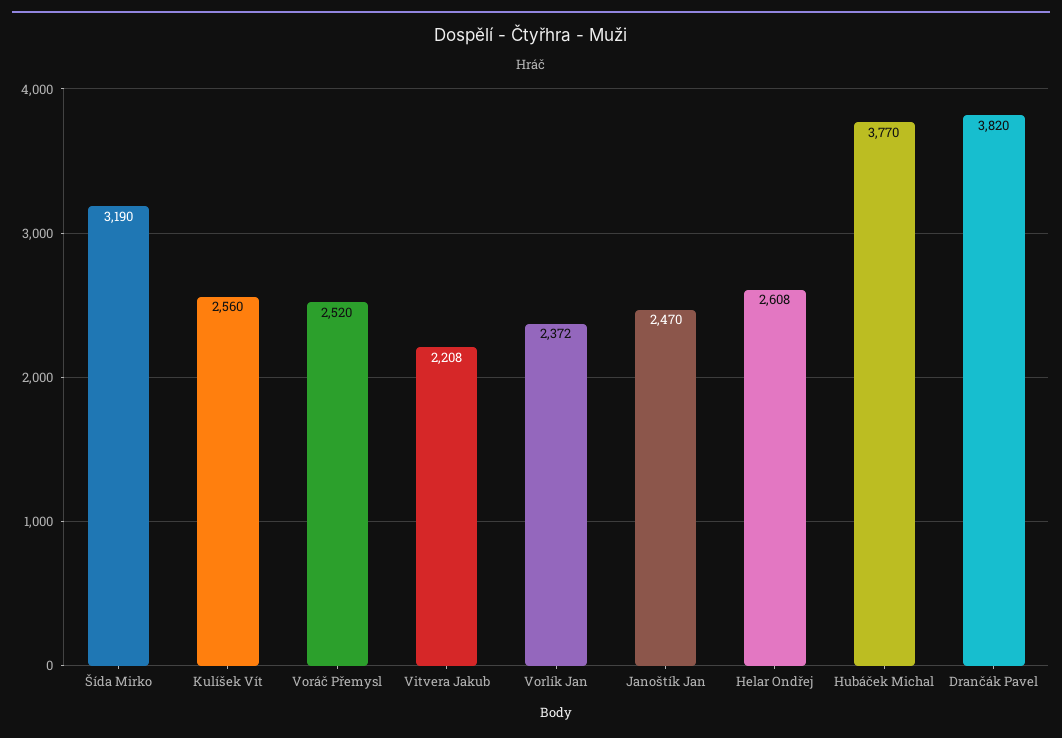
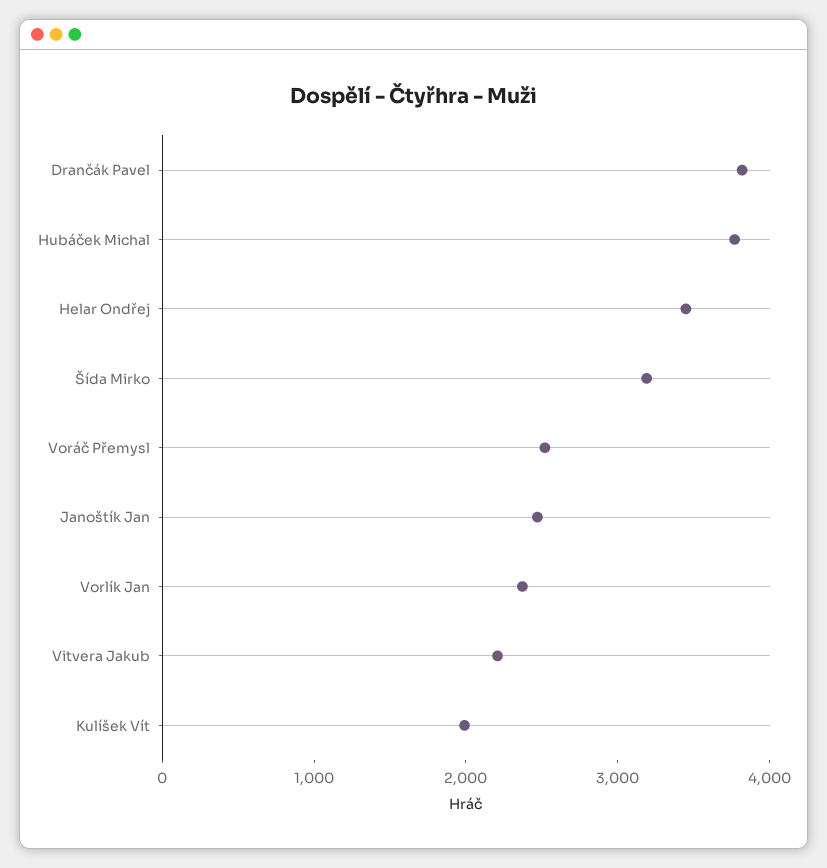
Kulíšek Vít: 2560 -> 2000
Helar Ondřej: 2608 -> 3400

